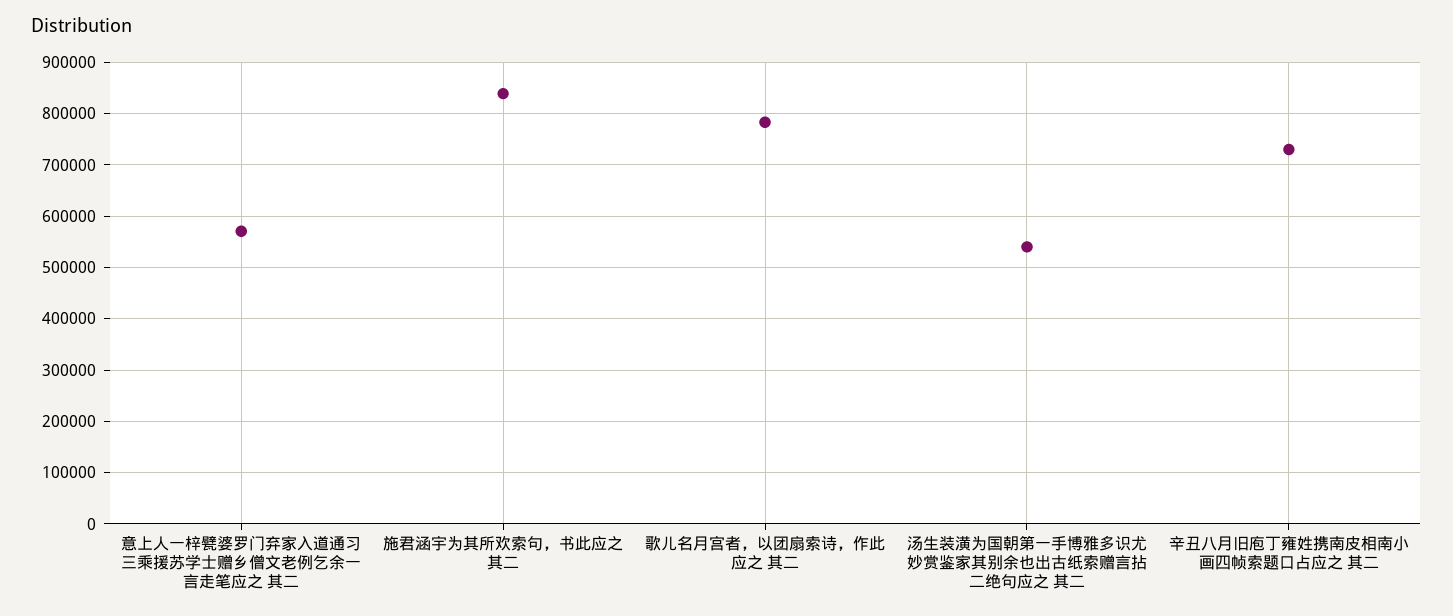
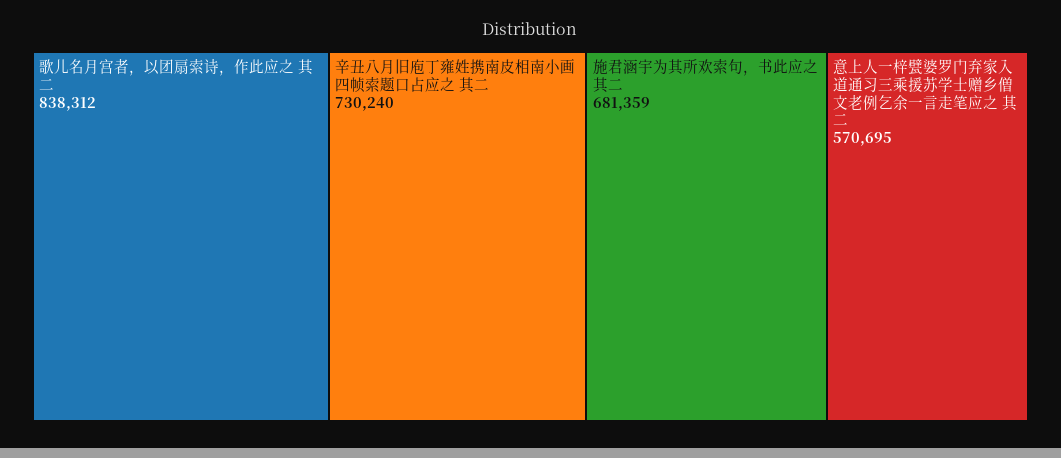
施君涵宇为其所欢索句，书此应之 其二: 840000 -> 681359
歌儿名月宫者，以团扇索诗，作此应之 其二: 780000 -> 838312
汤生装潢为国朝第一手博雅多识尤妙赏鉴家其别余也出古纸索赠言拈二绝句应之 其二: 540000 -> none

